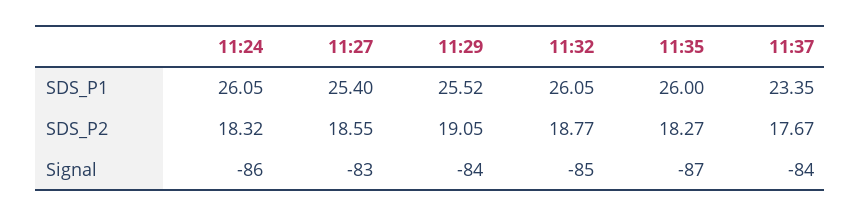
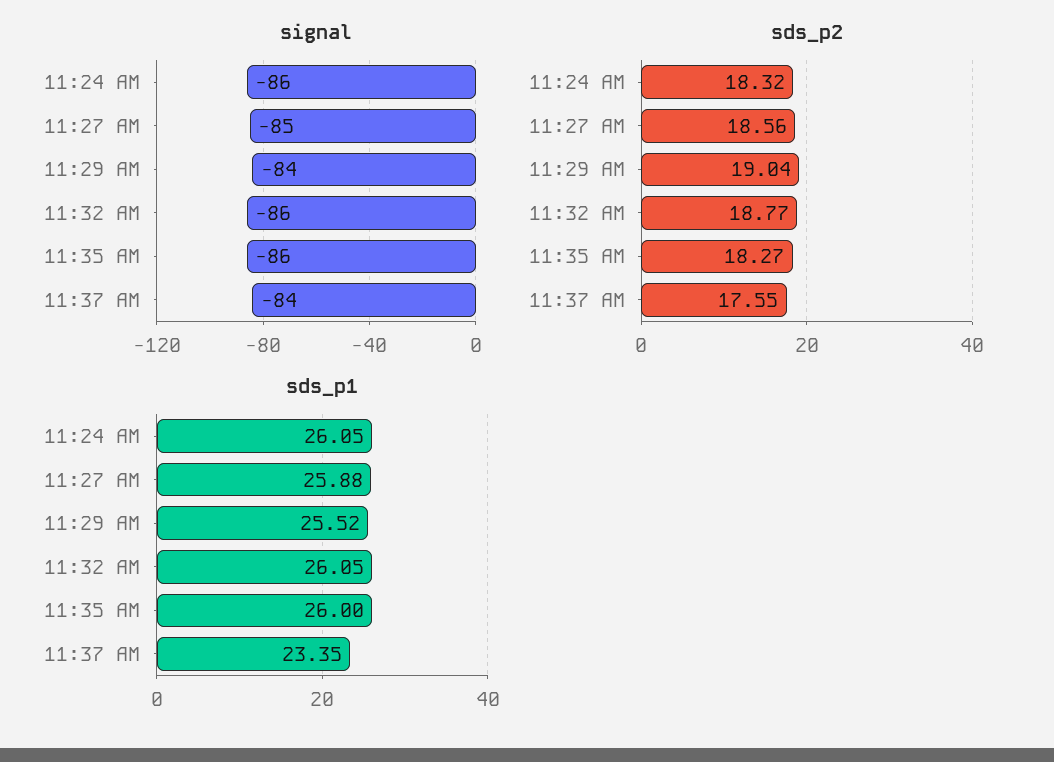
SDS_P1, 11:27: 25.4 -> 25.88
SDS_P2, 11:27: 18.55 -> 18.56
SDS_P2, 11:29: 19.05 -> 19.04
SDS_P2, 11:37: 17.67 -> 17.55
Signal, 11:27: -83 -> -85
Signal, 11:32: -85 -> -86
Signal, 11:35: -87 -> -86

